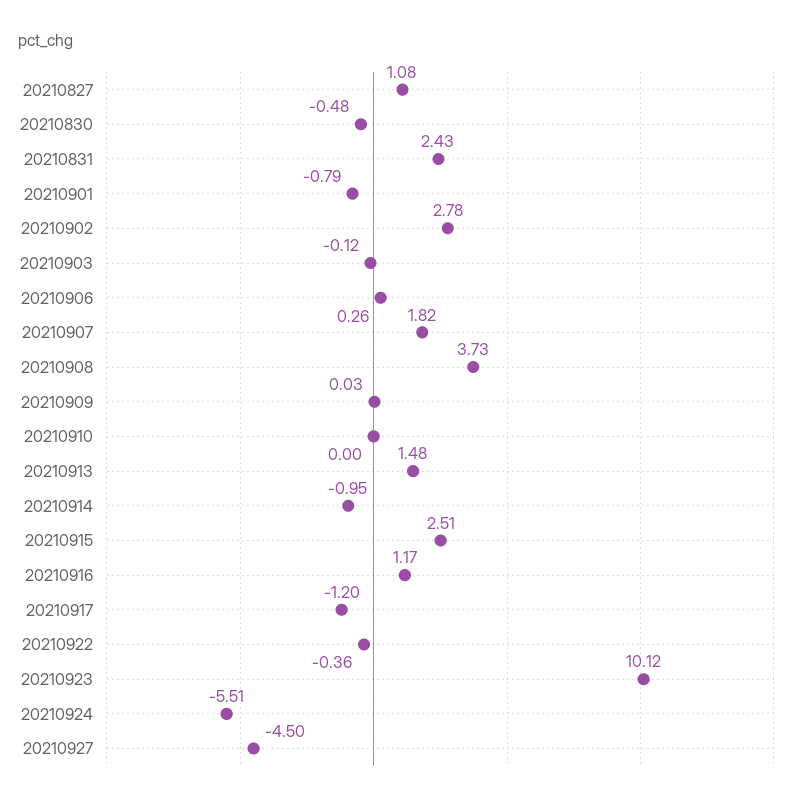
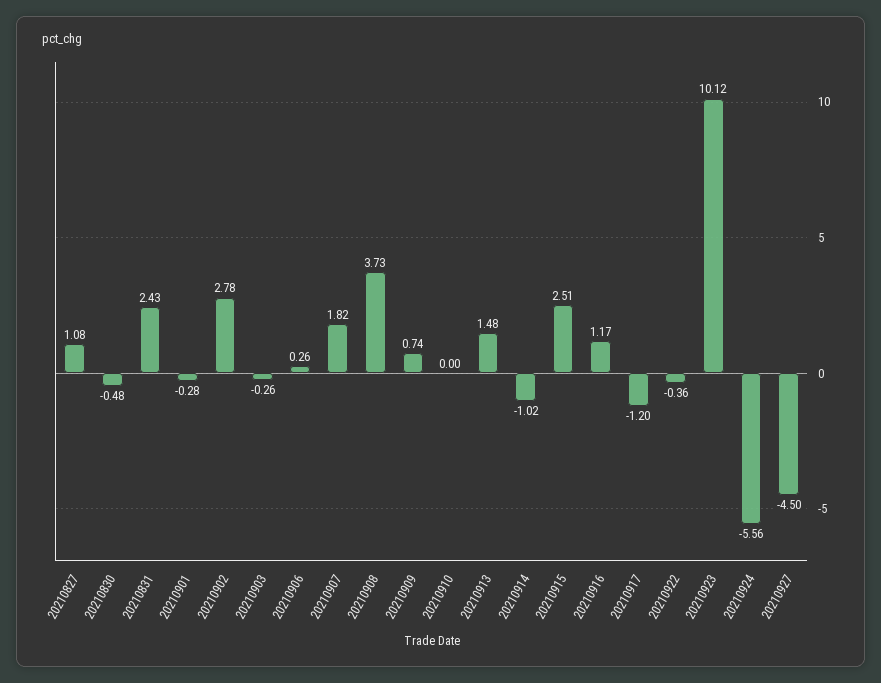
20210901: -0.79 -> -0.28
20210903: -0.12 -> -0.26
20210909: 0.03 -> 0.74
20210914: -0.95 -> -1.02
20210924: -5.51 -> -5.56

